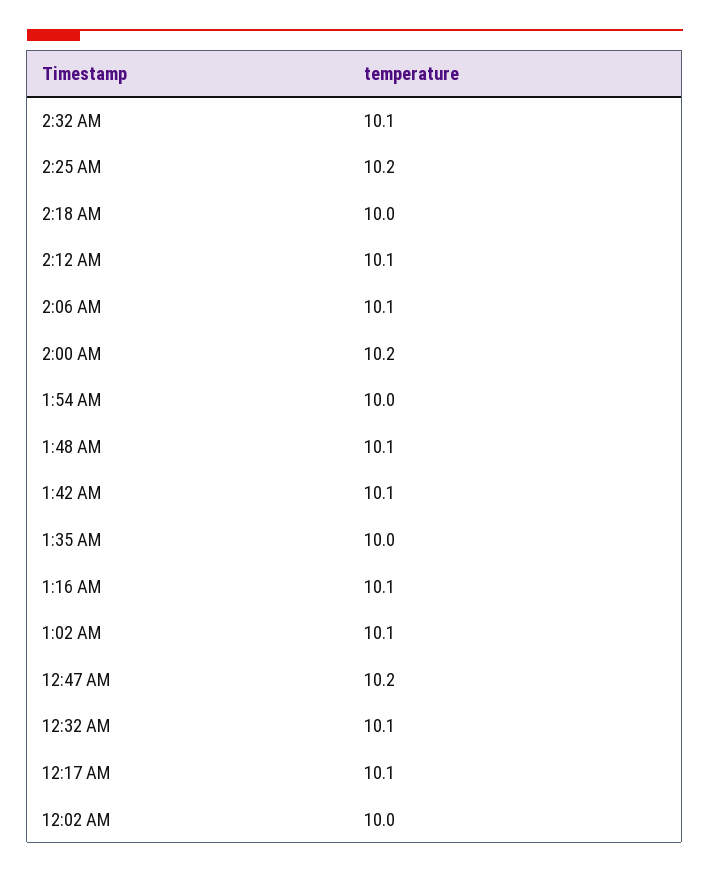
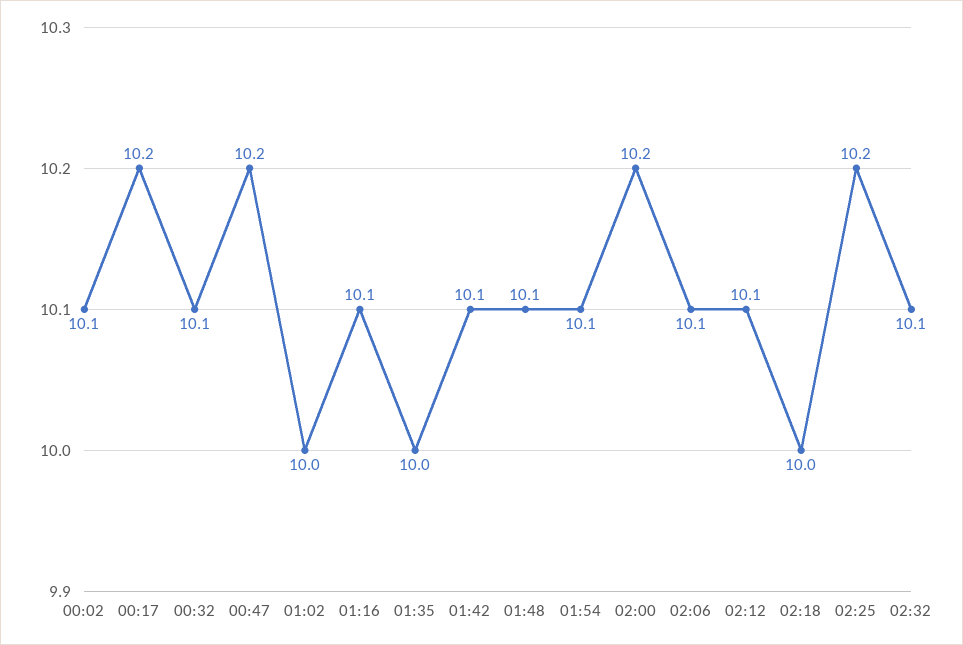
1:54 AM: 10 -> 10.1
1:02 AM: 10.1 -> 10
12:17 AM: 10.1 -> 10.2
12:02 AM: 10 -> 10.1

